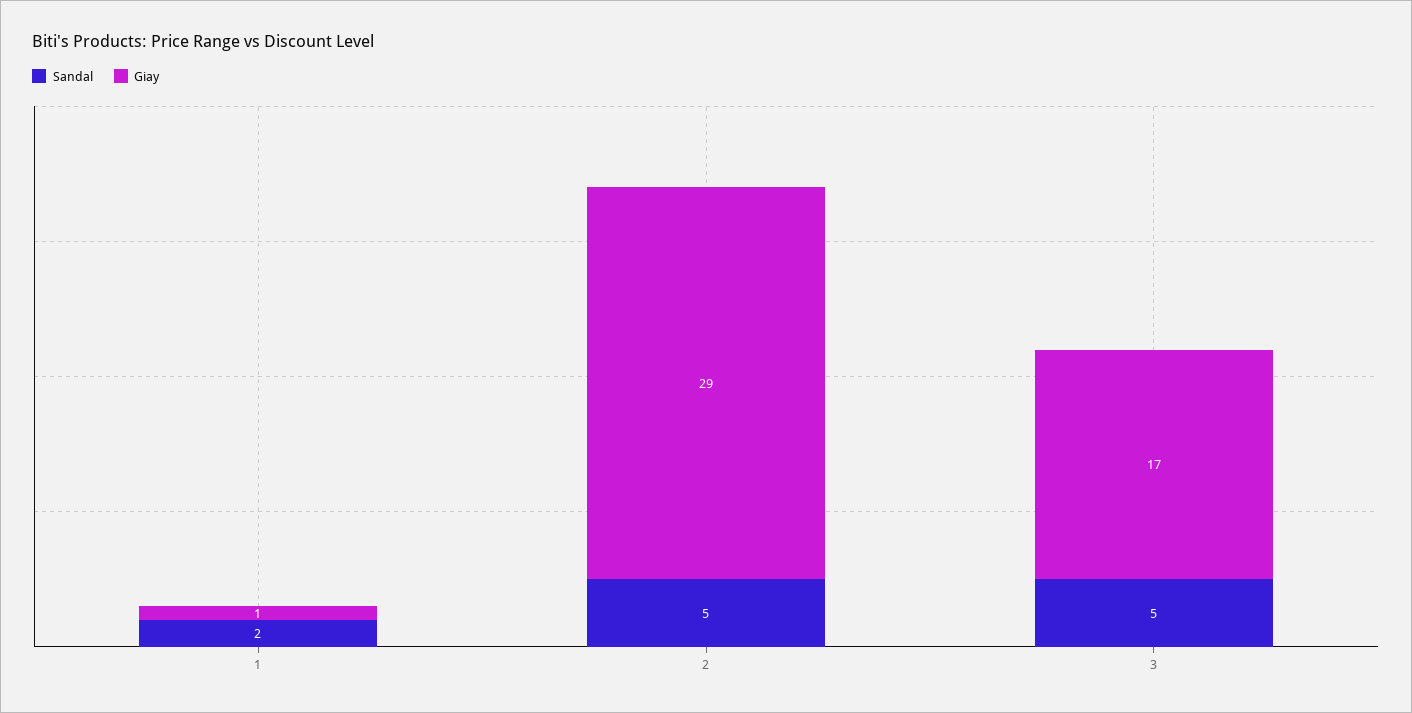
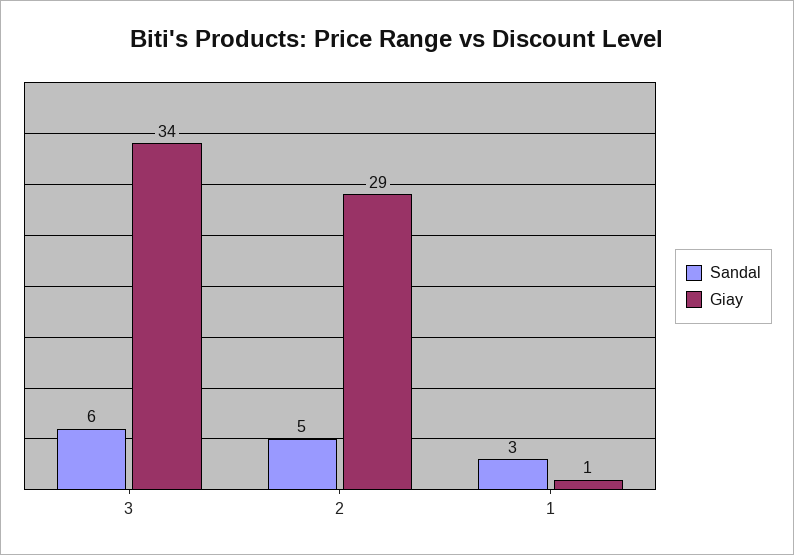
Sandal, 1: 2 -> 3
Sandal, 3: 5 -> 6
Giay, 3: 17 -> 34

